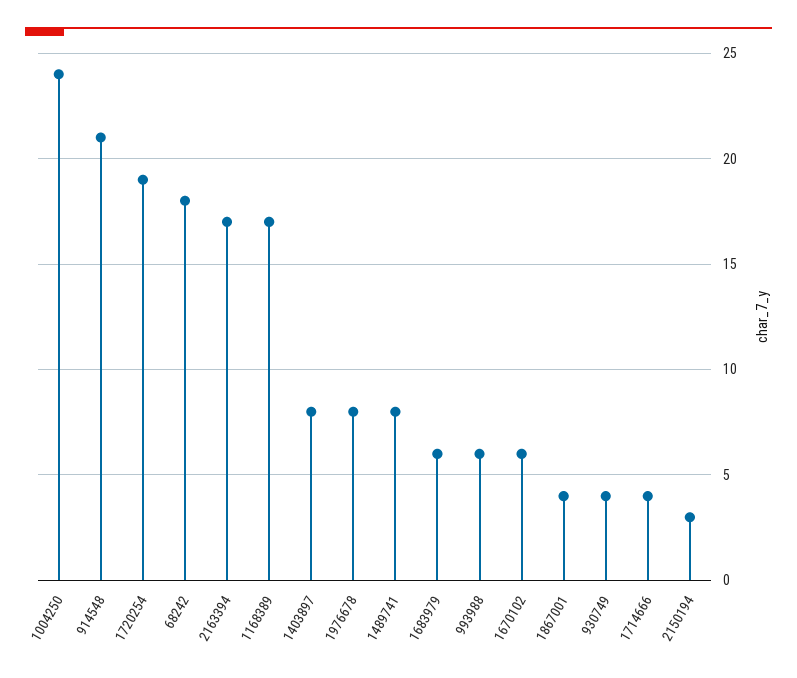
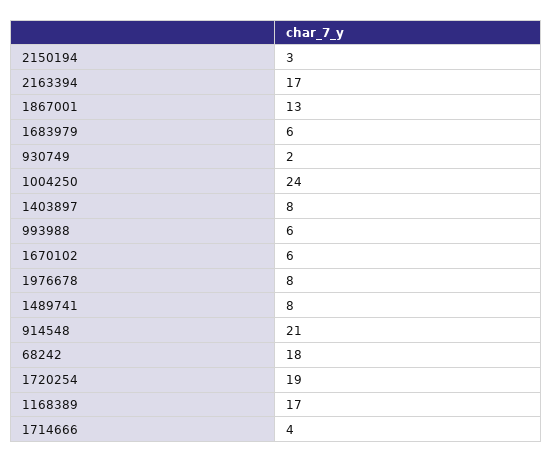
1867001: 4 -> 13
930749: 4 -> 2

